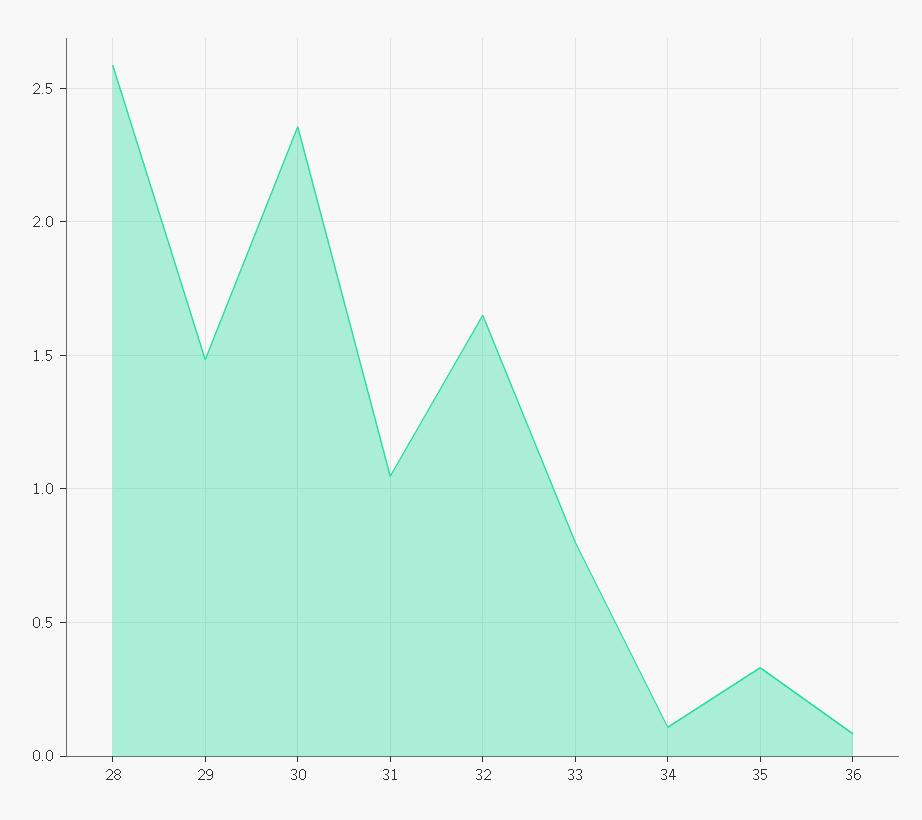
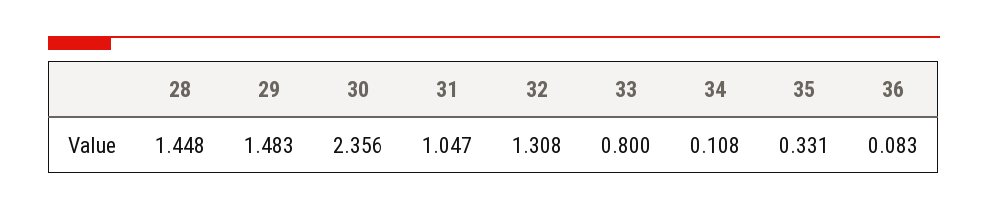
28: 2.6 -> 1.448
32: 1.65 -> 1.308

